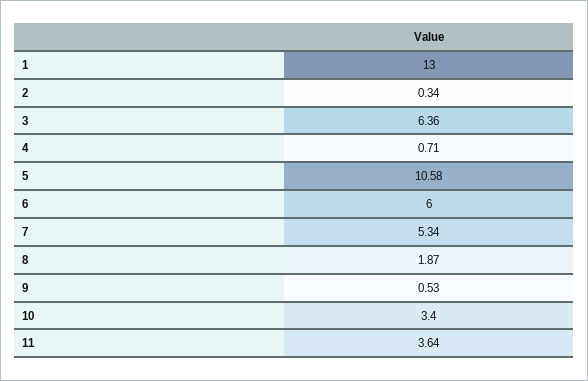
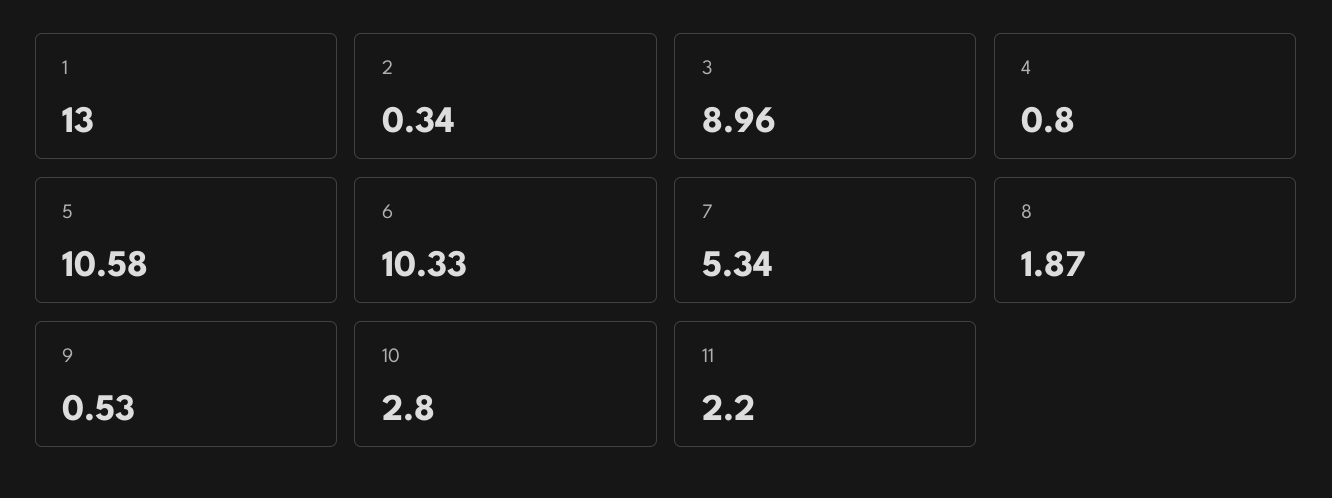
3: 6.36 -> 8.96
4: 0.71 -> 0.8
6: 6 -> 10.33
10: 3.4 -> 2.8
11: 3.64 -> 2.2

